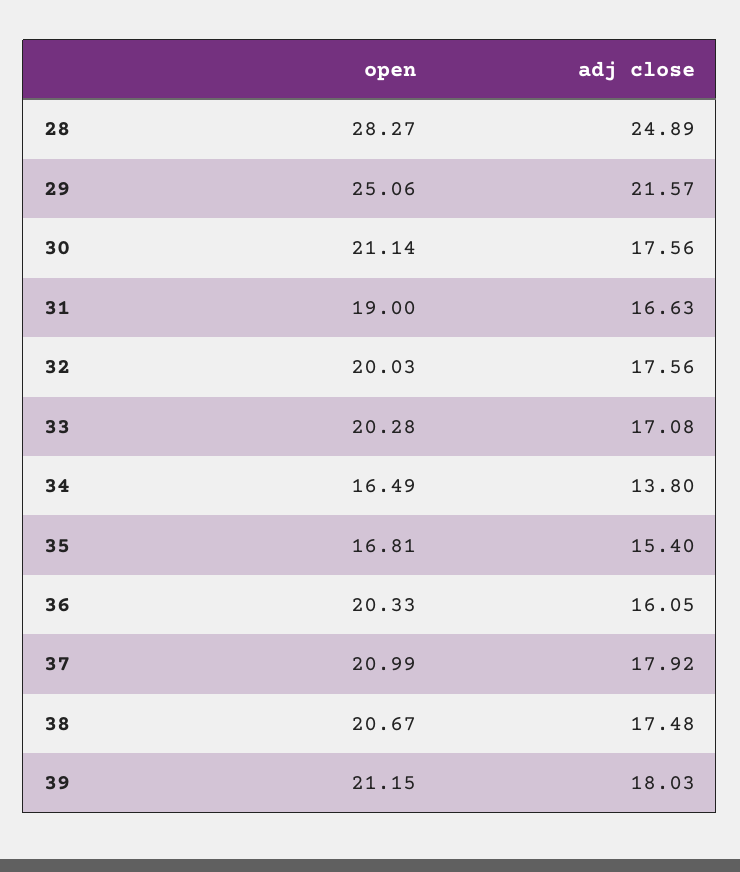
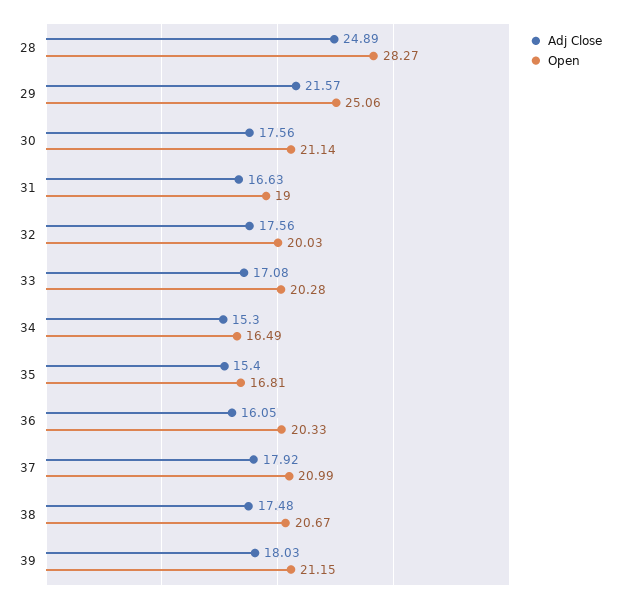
adj close, 34: 13.8 -> 15.3

